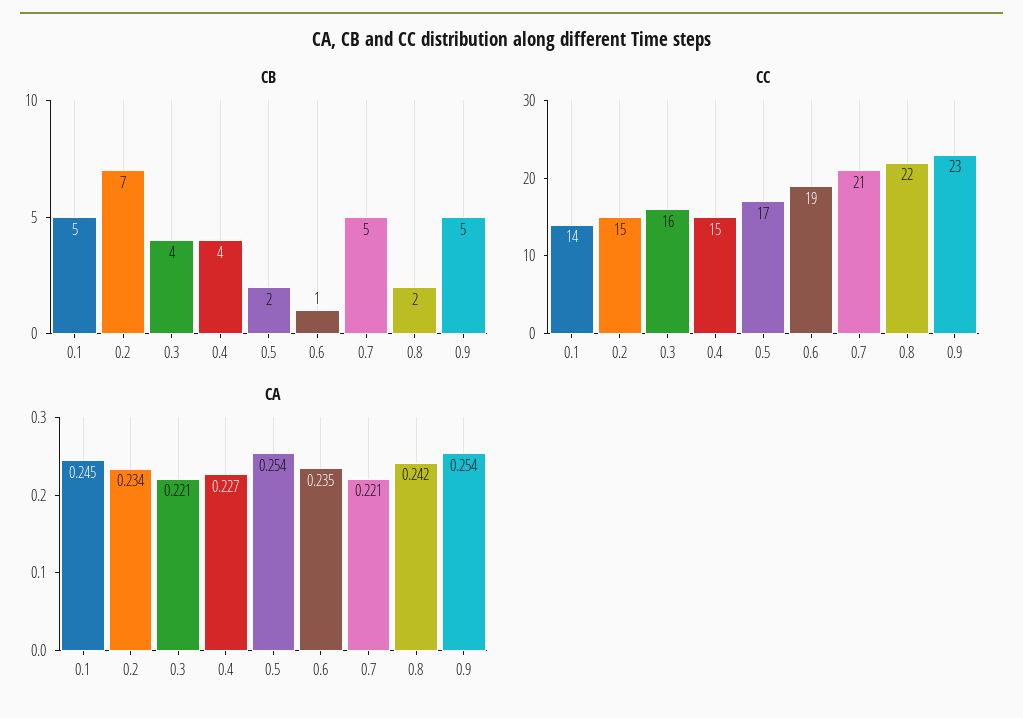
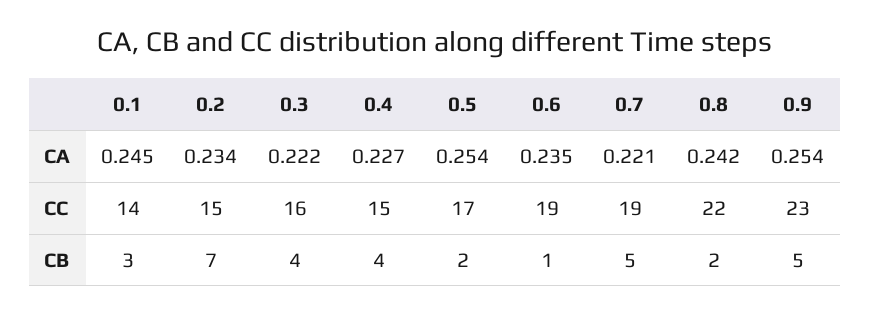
CB, 0.1: 5 -> 3
CC, 0.7: 21 -> 19
CA, 0.3: 0.221 -> 0.222

